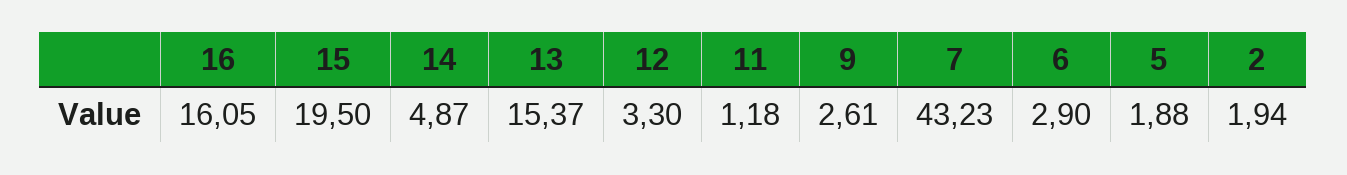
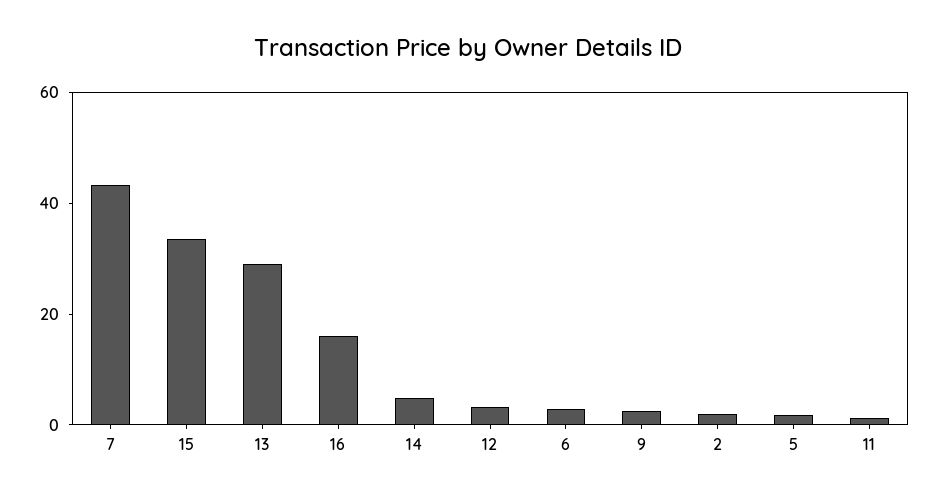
15: 19.5 -> 35
13: 15.37 -> 30

